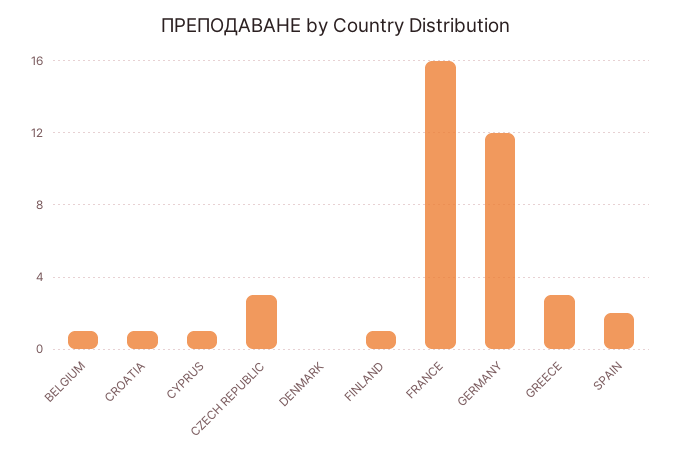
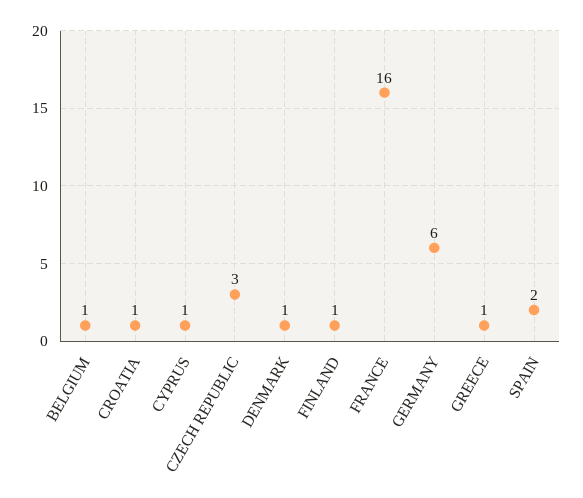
DENMARK: 0 -> 1
GERMANY: 12 -> 6
GREECE: 3 -> 1

